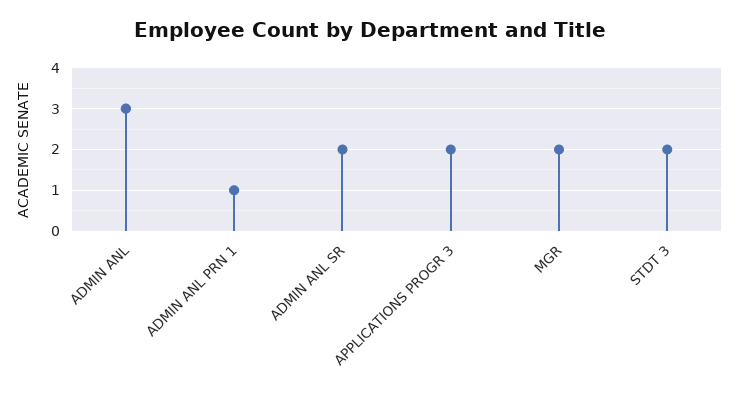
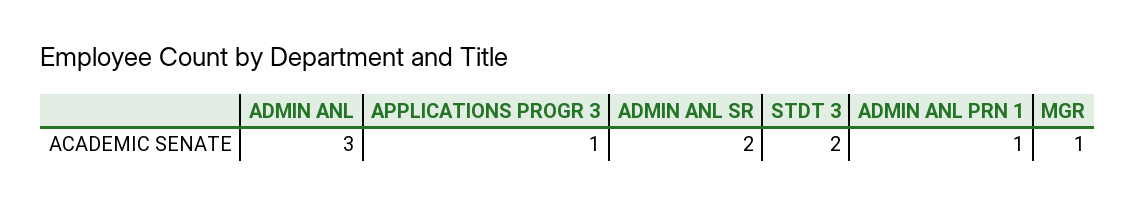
APPLICATIONS PROGR 3: 2 -> 1
MGR: 2 -> 1

